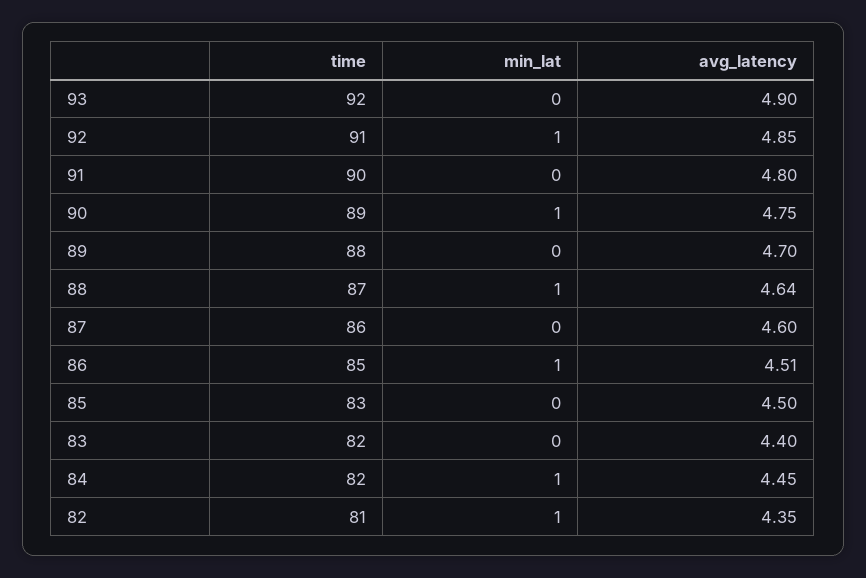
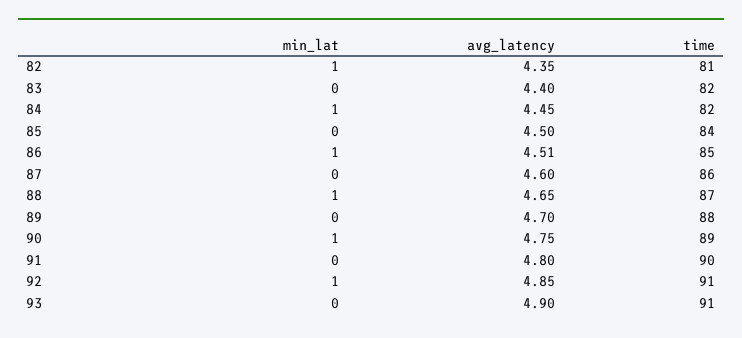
time, 93: 92 -> 91
avg_latency, 88: 4.64 -> 4.65
time, 85: 83 -> 84

